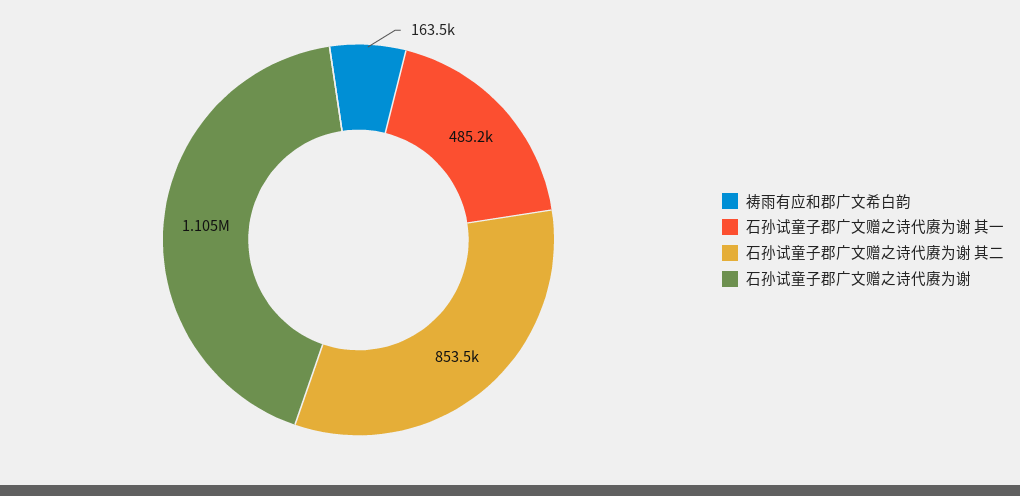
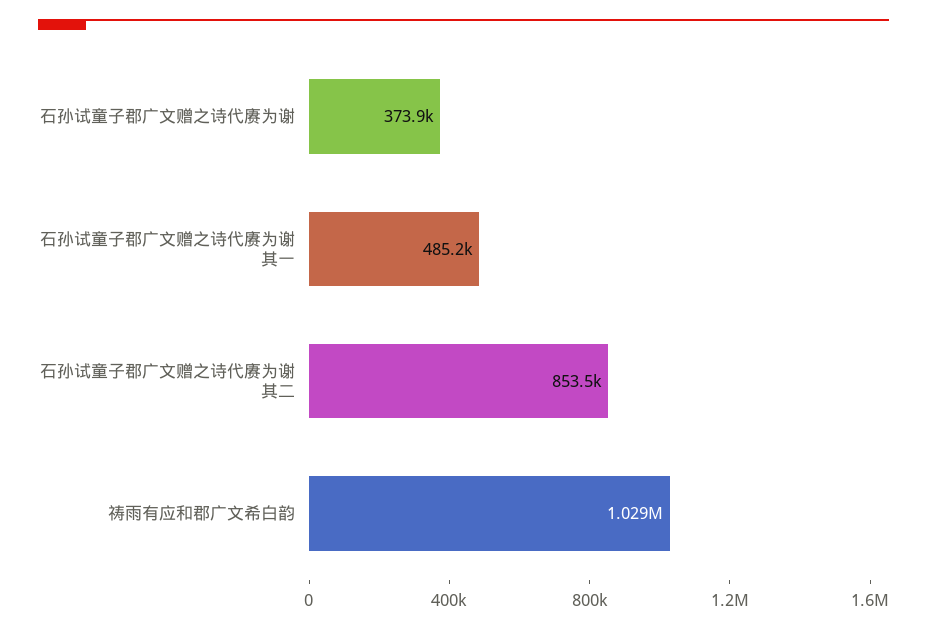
祷雨有应和郡广文希白韵: 163500 -> 1029000
石孙试童子郡广文赠之诗代赓为谢: 1105000 -> 373900

